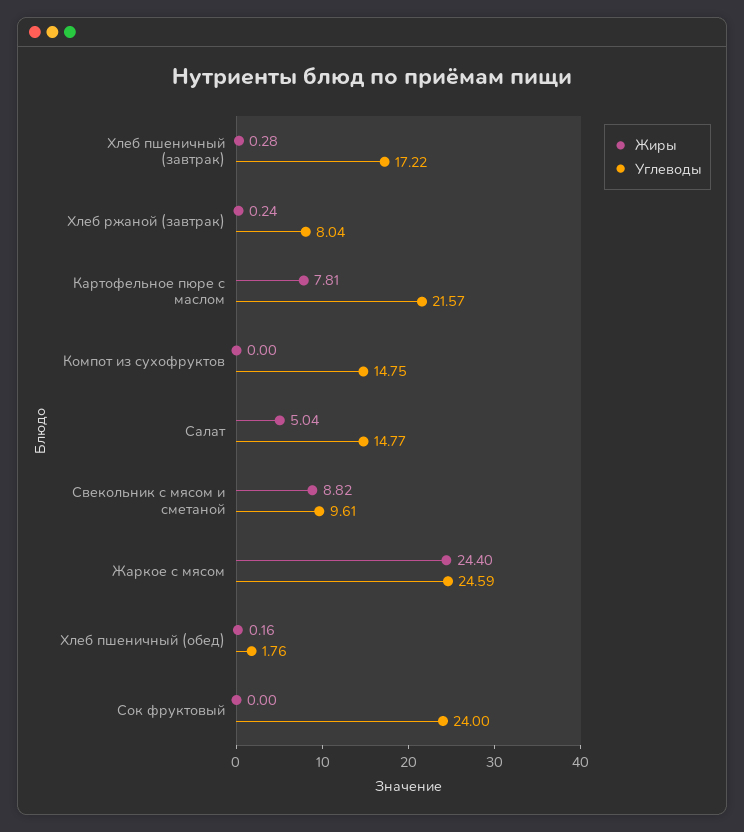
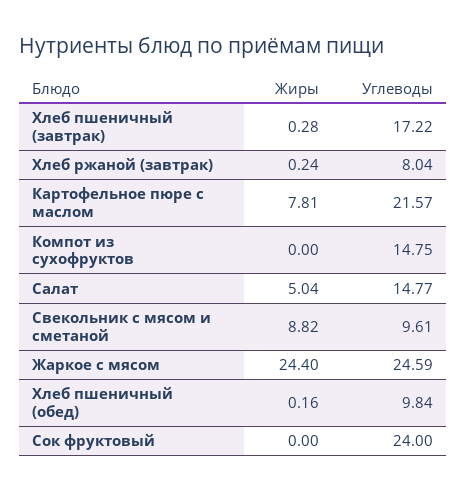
Углеводы, Хлеб пшеничный (обед): 1.76 -> 9.84

